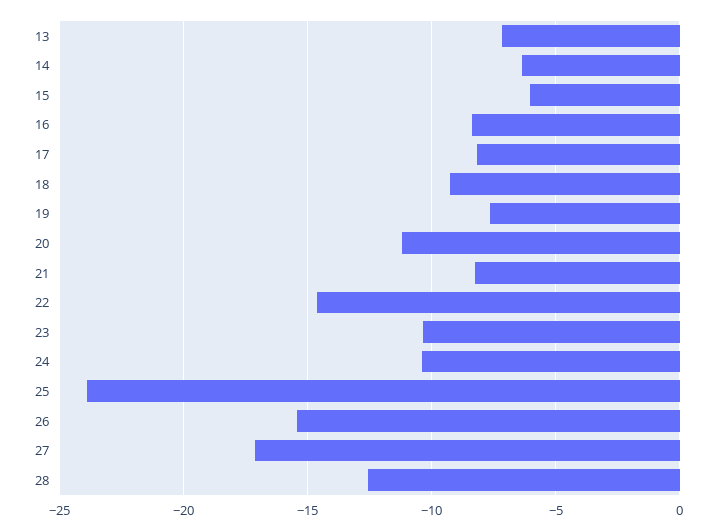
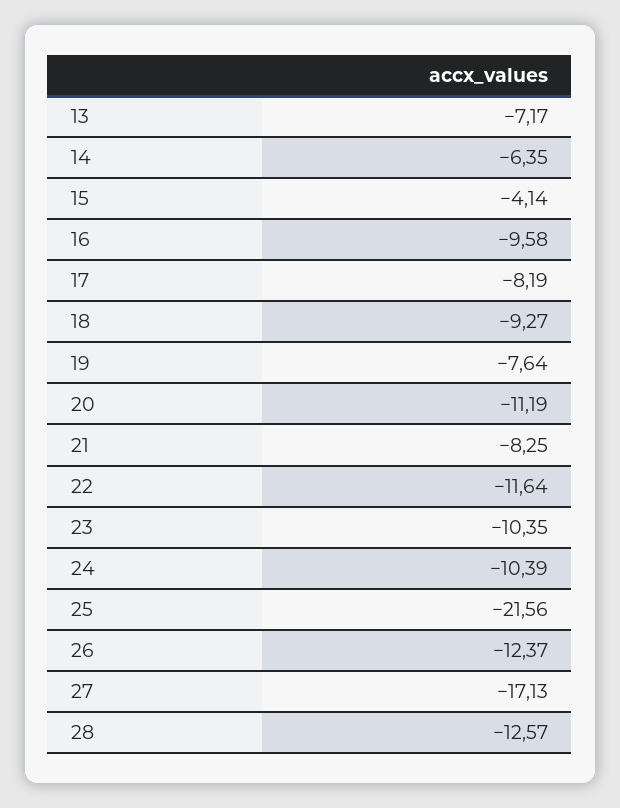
15: -6 -> -4.14
16: -8.5 -> -9.58
22: -14.5 -> -11.64
25: -24 -> -21.56
26: -15.5 -> -12.37

